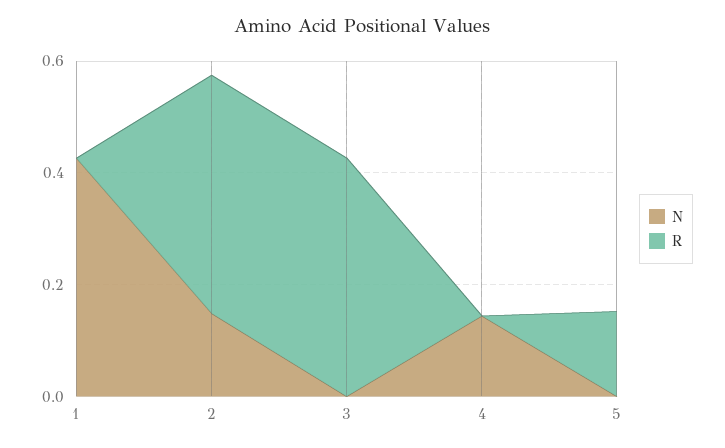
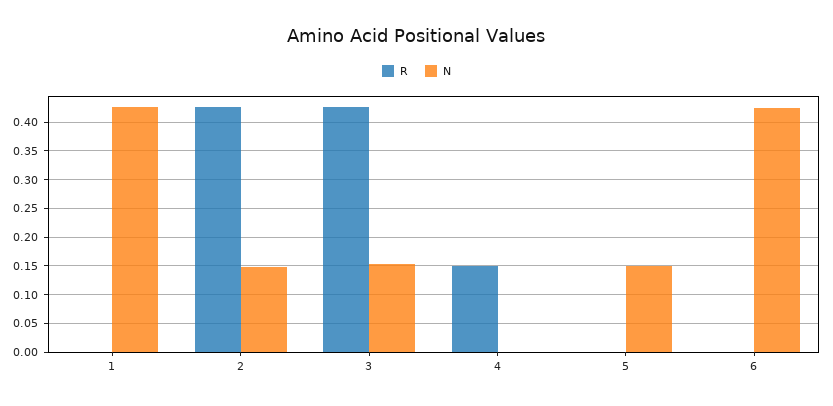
N, 3: 0 -> 0.15
N, 4: 0.15 -> 0
R, 4: 0 -> 0.15
N, 5: 0 -> 0.15
R, 5: 0.15 -> 0
R, 6: none -> 0
N, 6: none -> 0.425

